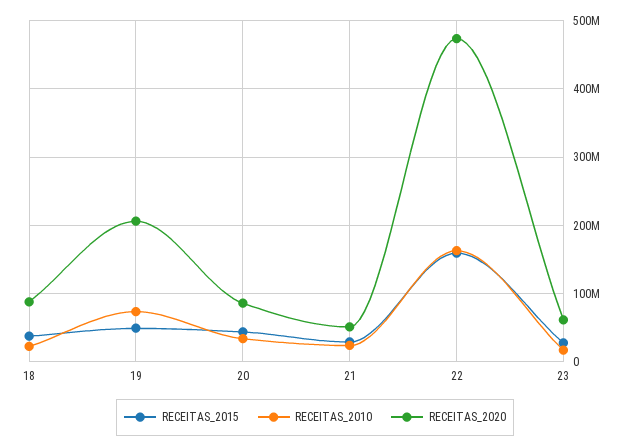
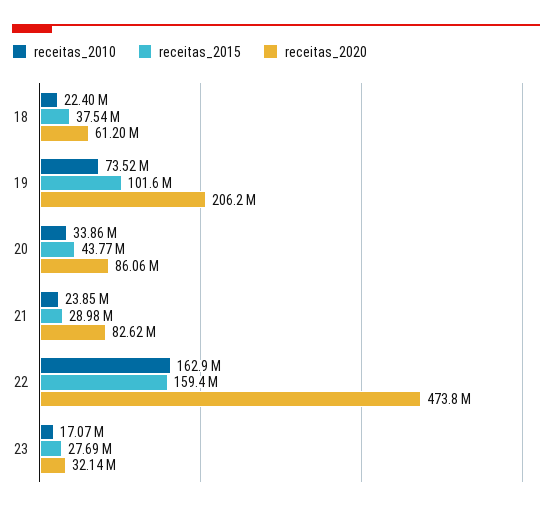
RECEITAS_2020, 18: 90000000 -> 61200000
RECEITAS_2015, 19: 50000000 -> 101600000
RECEITAS_2020, 21: 50000000 -> 82620000
RECEITAS_2020, 23: 60000000 -> 32140000

